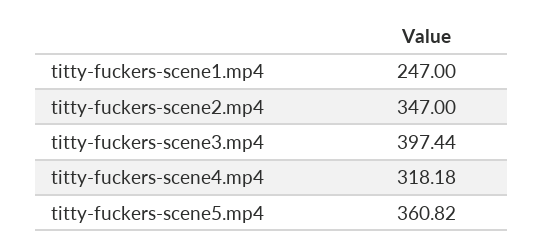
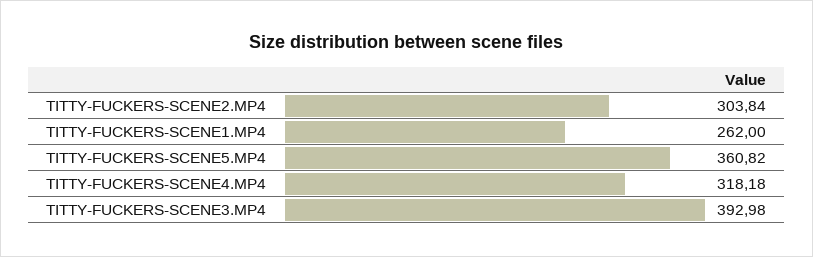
titty-fuckers-scene1.mp4: 247 -> 262
titty-fuckers-scene2.mp4: 347 -> 303.84
titty-fuckers-scene3.mp4: 397.44 -> 392.98

